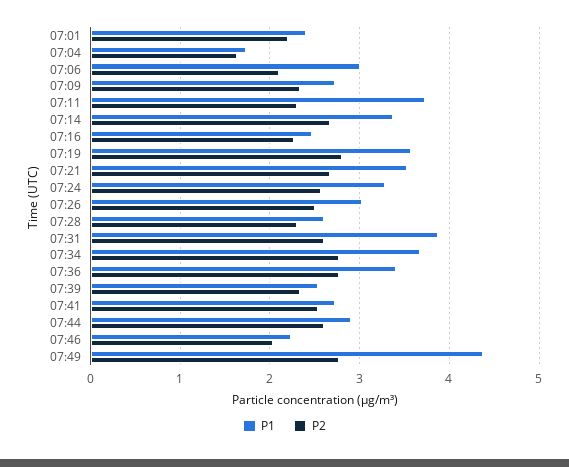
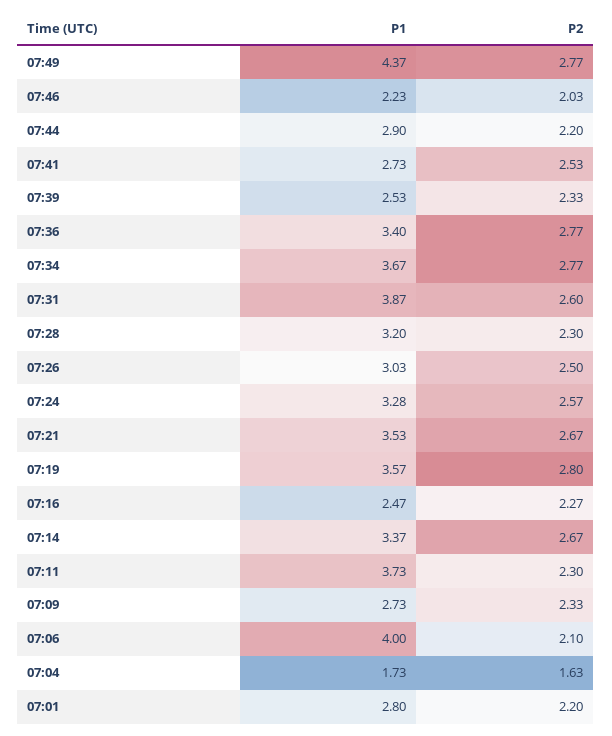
P1, 07:01: 2.4 -> 2.8
P1, 07:06: 3 -> 4
P1, 07:28: 2.6 -> 3.2
P2, 07:44: 2.6 -> 2.2

